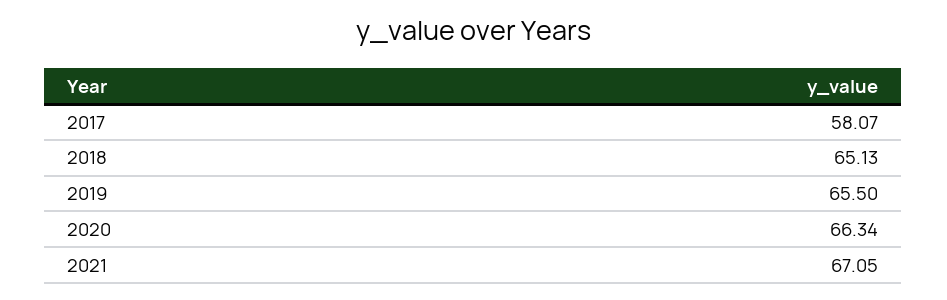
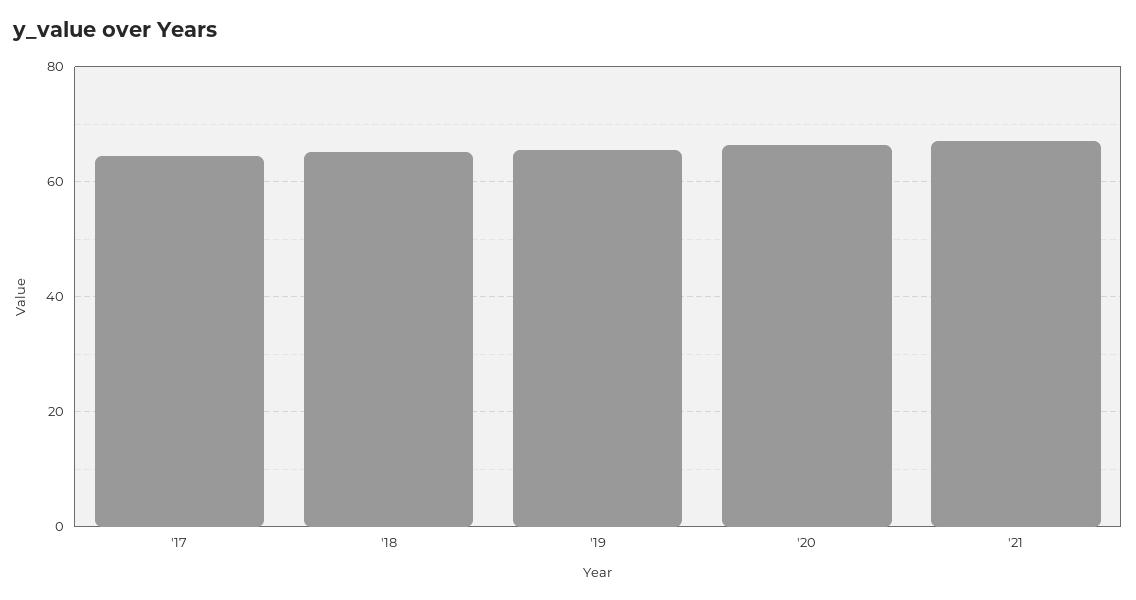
2017: 58.07 -> 64

